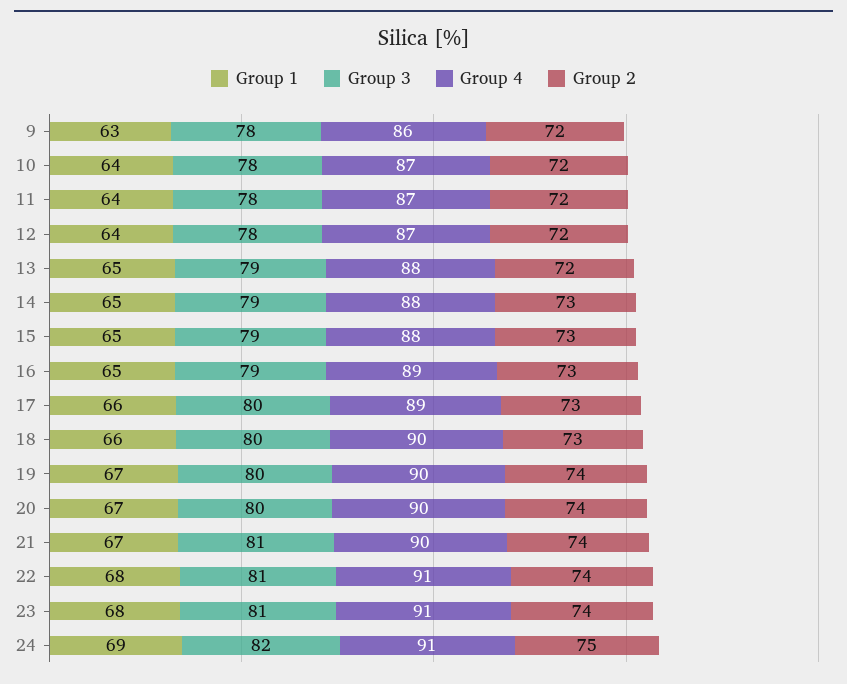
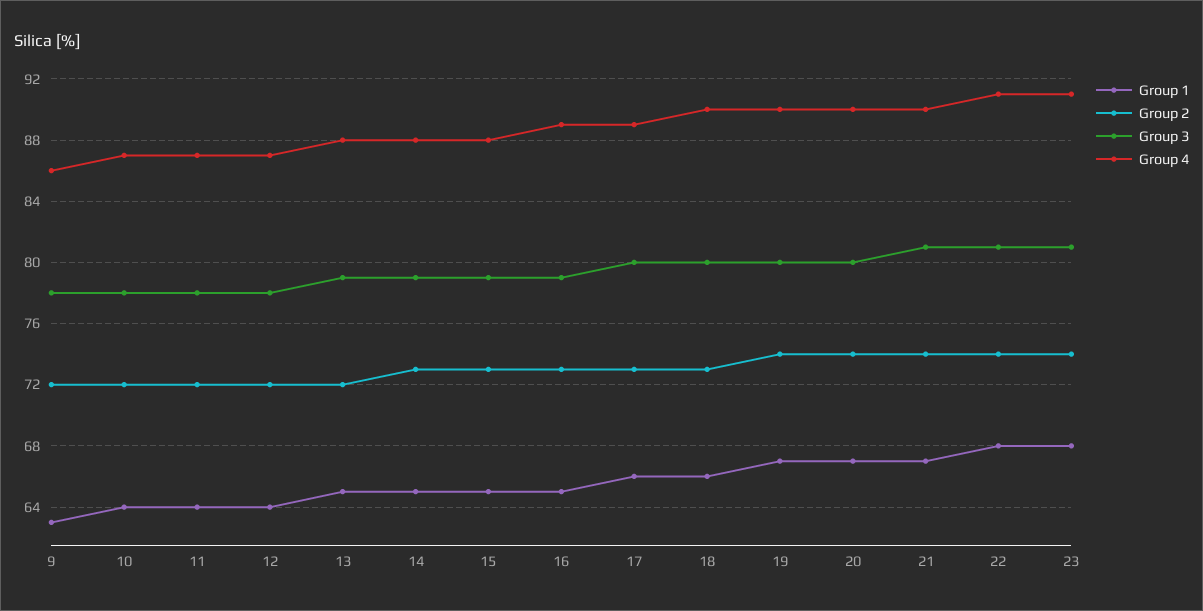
Group 1, 24: 69 -> none
Group 3, 24: 82 -> none
Group 4, 24: 91 -> none
Group 2, 24: 75 -> none

